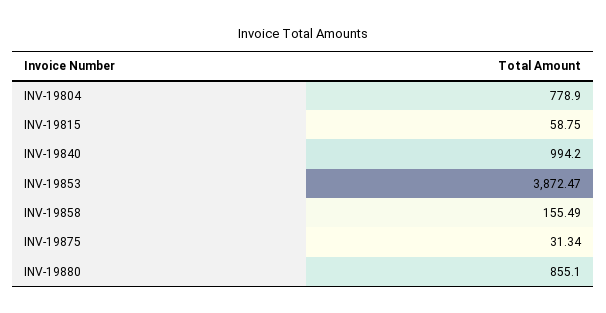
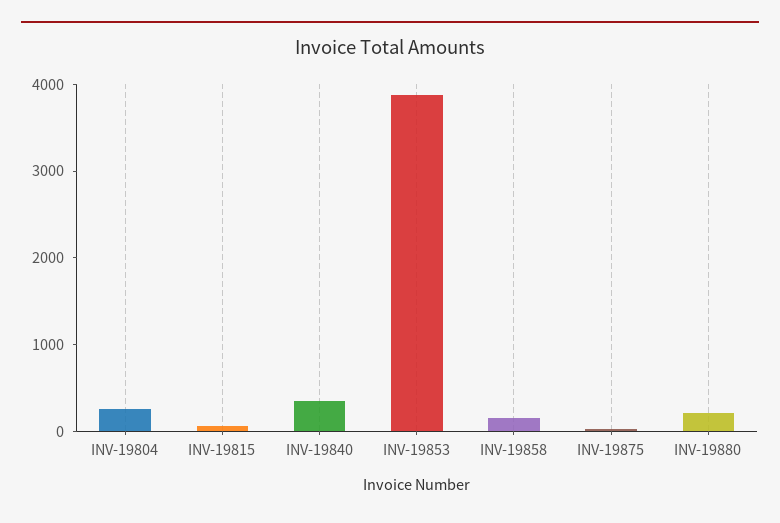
INV-19804: 778.9 -> 200
INV-19840: 994.2 -> 400
INV-19880: 855.1 -> 200

